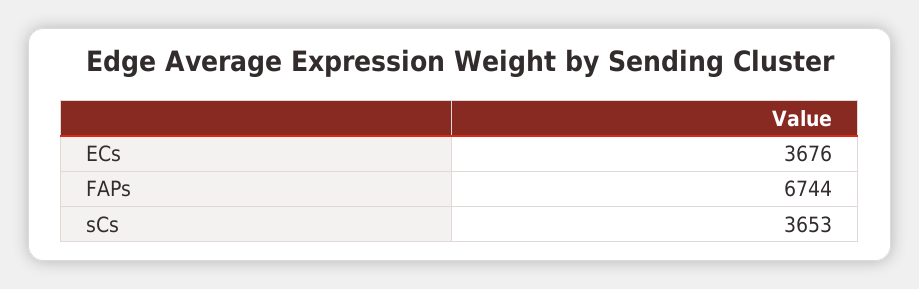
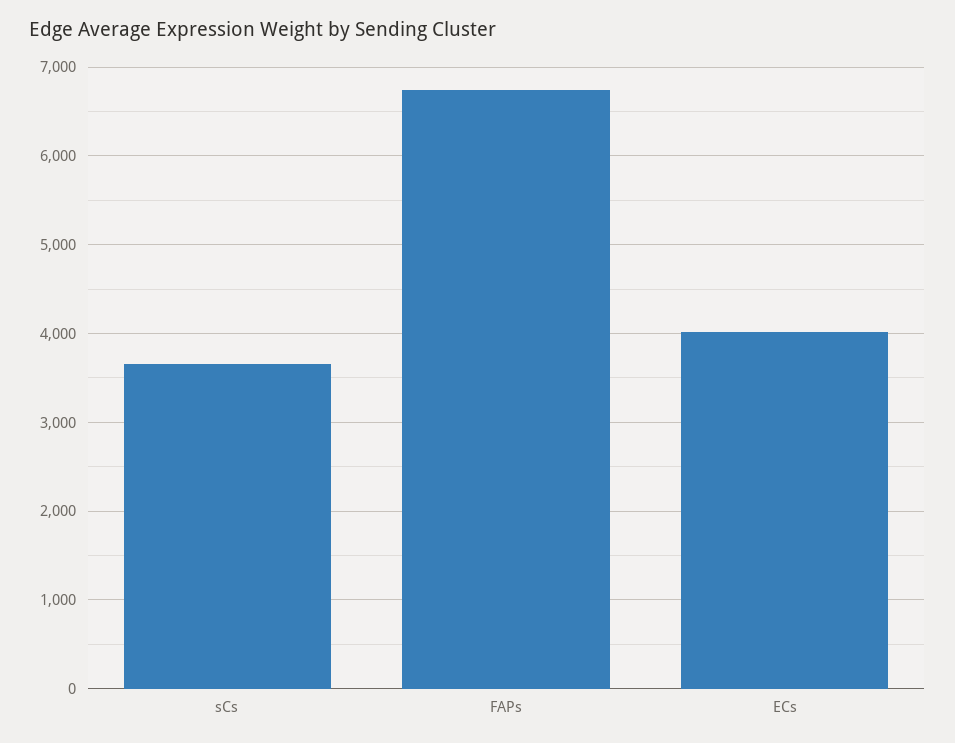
ECs: 3676 -> 4000

